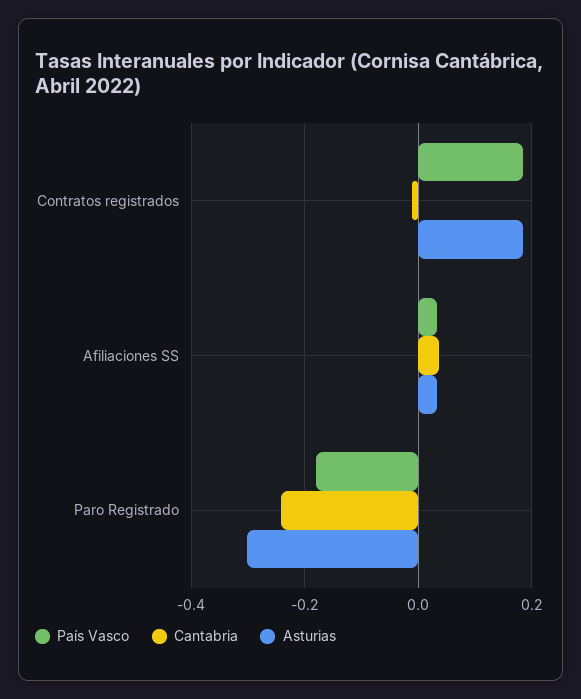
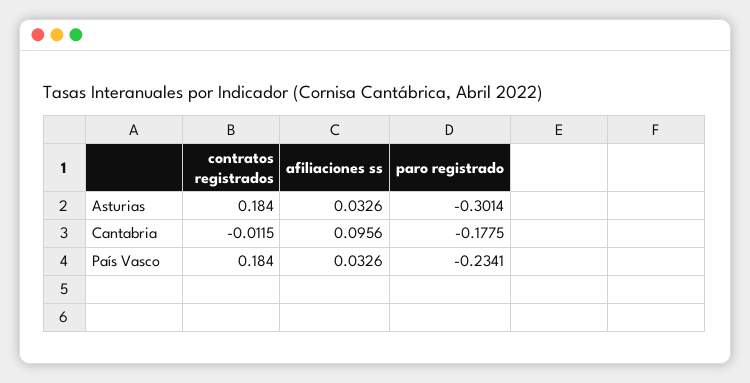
Cantabria, Afiliaciones SS: 0.04 -> 0.0956
País Vasco, Paro Registrado: -0.18 -> -0.2341
Cantabria, Paro Registrado: -0.24 -> -0.1775

